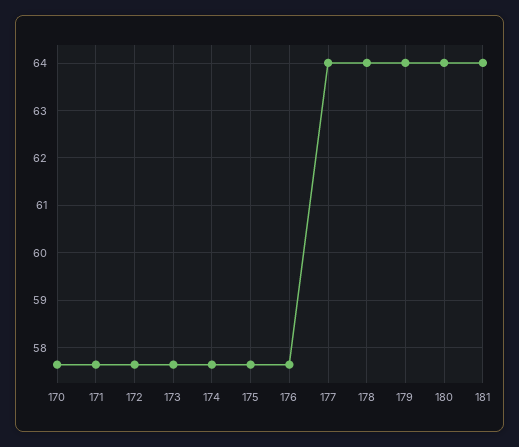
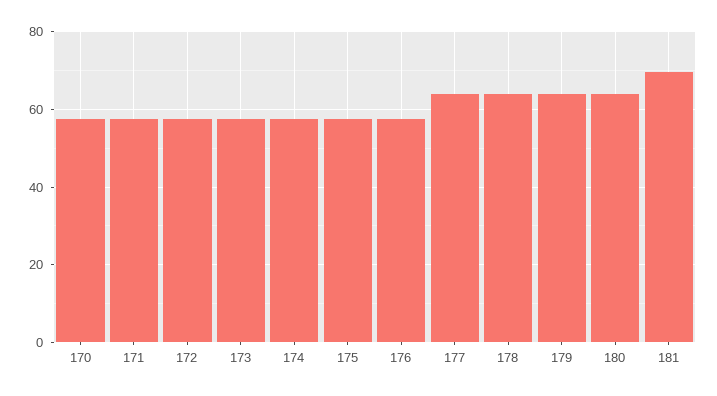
181: 64 -> 70

